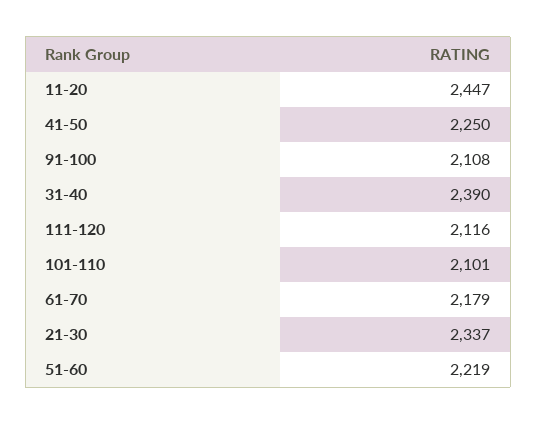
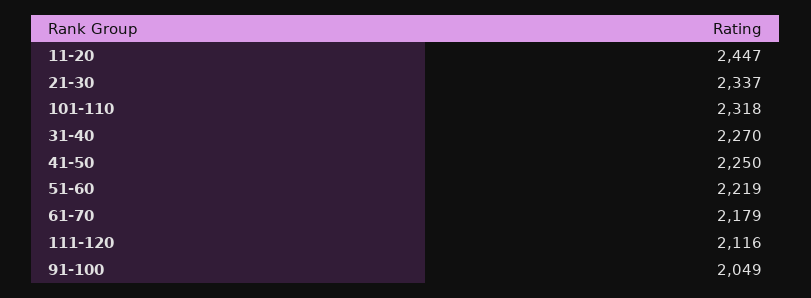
91-100: 2108 -> 2049
31-40: 2390 -> 2270
101-110: 2101 -> 2318

